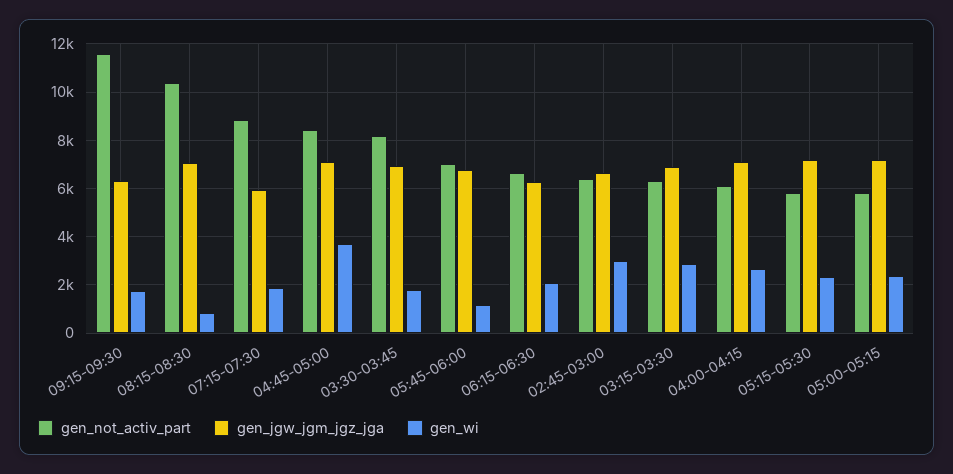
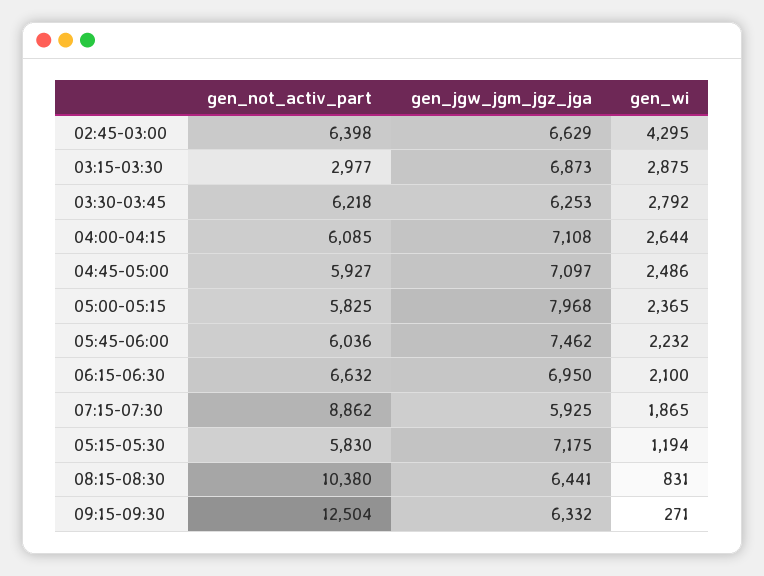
gen_not_activ_part, 09:15-09:30: 11500 -> 12504
gen_wi, 09:15-09:30: 1750 -> 271
gen_jgw_jgm_jgz_jga, 08:15-08:30: 7000 -> 6441
gen_not_activ_part, 04:45-05:00: 8500 -> 5927
gen_wi, 04:45-05:00: 3750 -> 2486
gen_not_activ_part, 03:30-03:45: 8250 -> 6218
gen_jgw_jgm_jgz_jga, 03:30-03:45: 7000 -> 6253
gen_wi, 03:30-03:45: 1750 -> 2792
gen_not_activ_part, 05:45-06:00: 7000 -> 6036
gen_jgw_jgm_jgz_jga, 05:45-06:00: 6750 -> 7462
gen_wi, 05:45-06:00: 1250 -> 2232
gen_jgw_jgm_jgz_jga, 06:15-06:30: 6250 -> 6950
gen_wi, 02:45-03:00: 3000 -> 4295
gen_not_activ_part, 03:15-03:30: 6250 -> 2977
gen_wi, 05:15-05:30: 2250 -> 1194
gen_jgw_jgm_jgz_jga, 05:00-05:15: 7250 -> 7968

